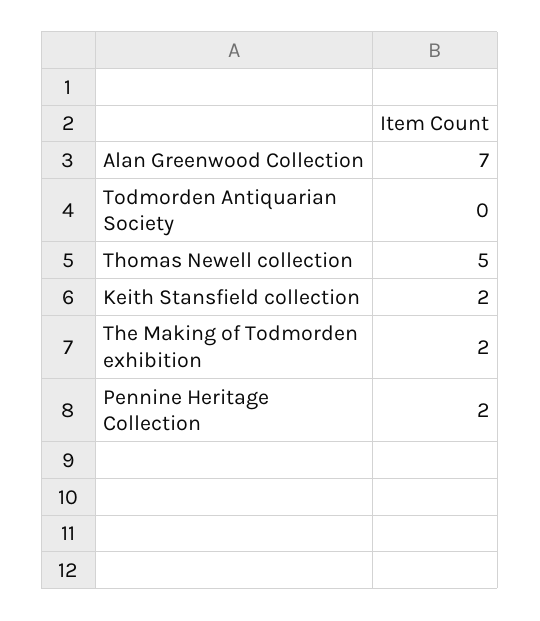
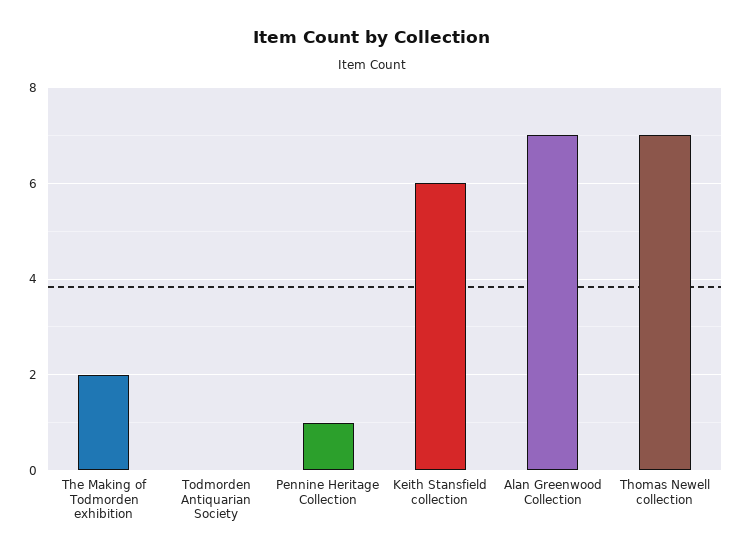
Thomas Newell collection: 5 -> 7
Keith Stansfield collection: 2 -> 6
Pennine Heritage Collection: 2 -> 1

